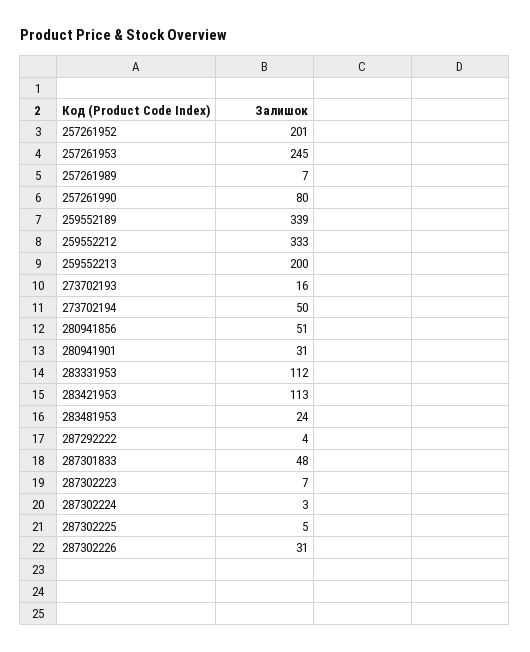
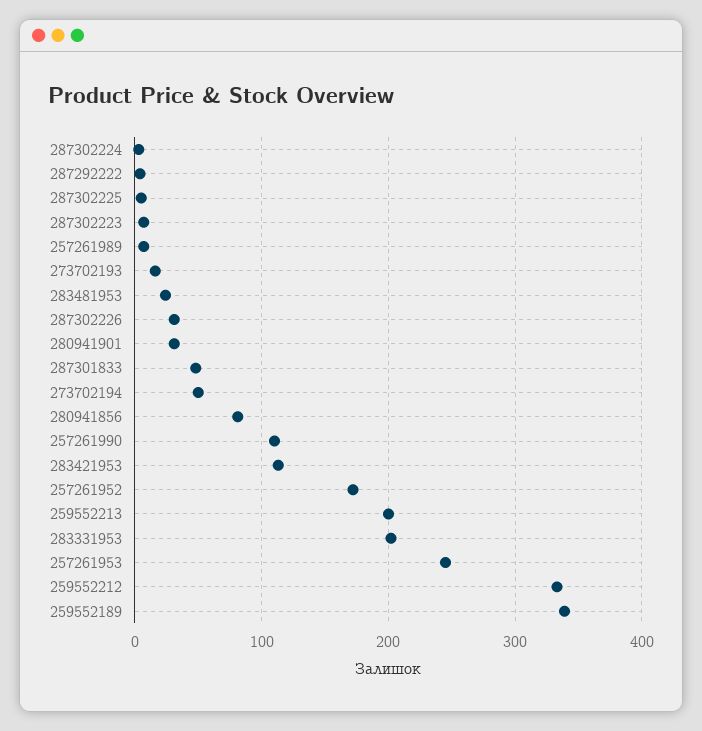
257261952: 201 -> 170
257261990: 80 -> 110
280941856: 51 -> 80
283331953: 112 -> 200

